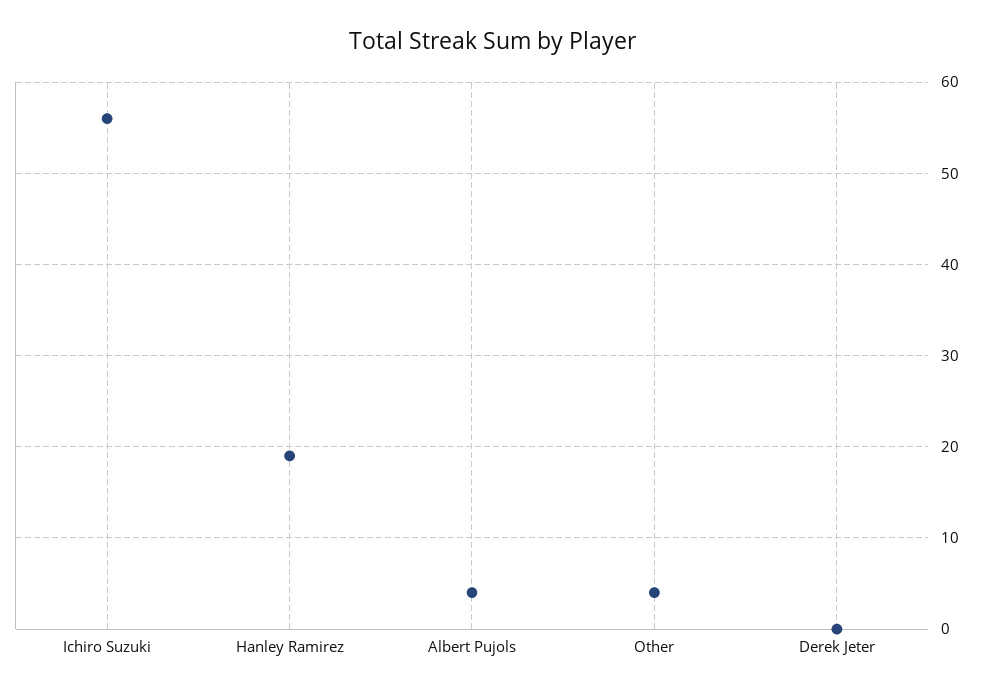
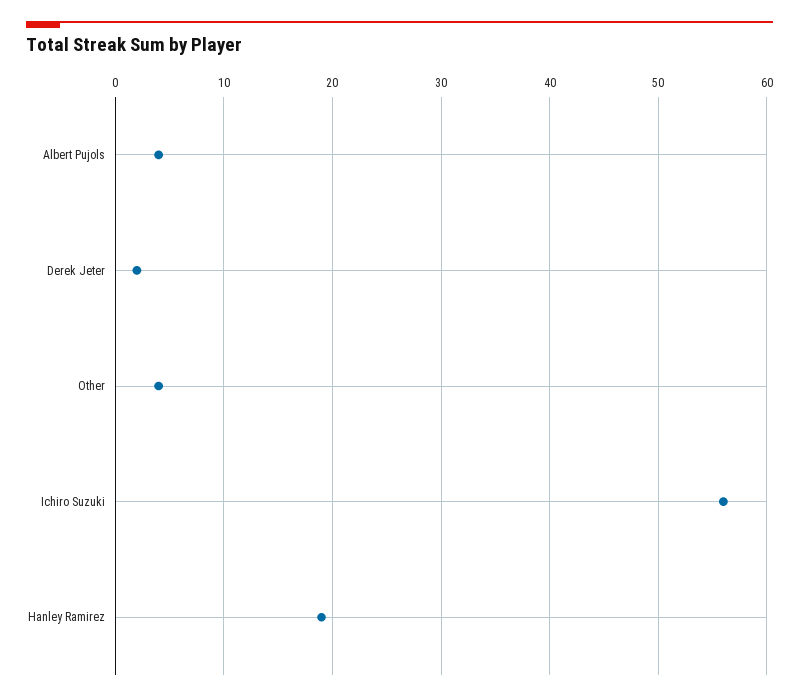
Derek Jeter: 0 -> 2

